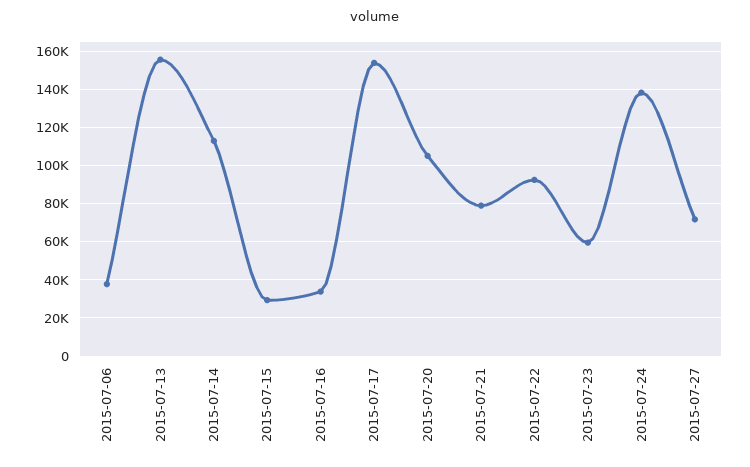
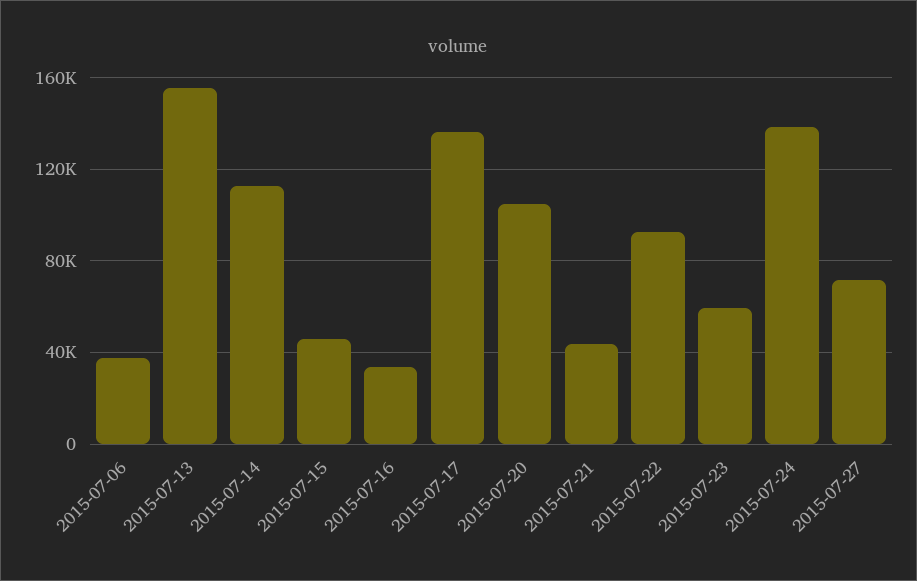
2015-07-15: 30000 -> 45000
2015-07-17: 155000 -> 135000
2015-07-21: 80000 -> 45000

